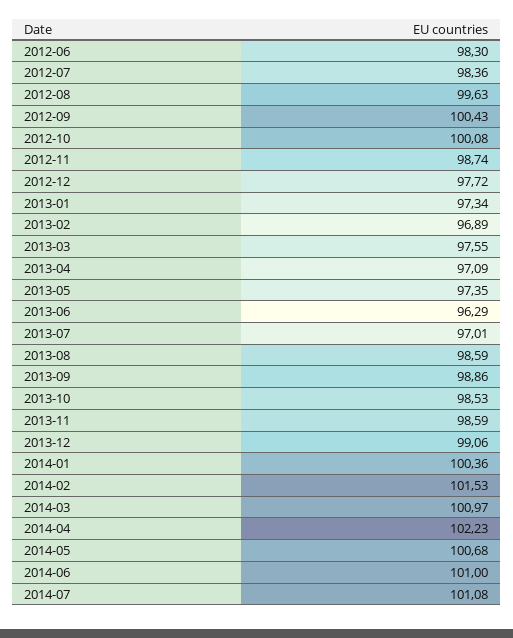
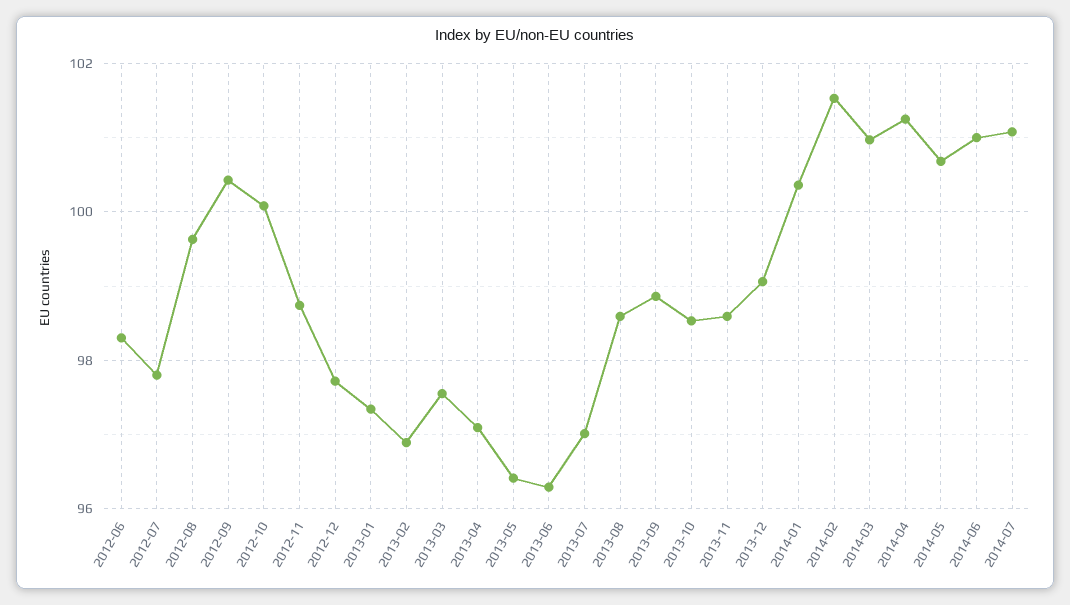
2012-07: 98.36 -> 97.8
2013-05: 97.35 -> 96.4
2014-04: 102.23 -> 101.2

